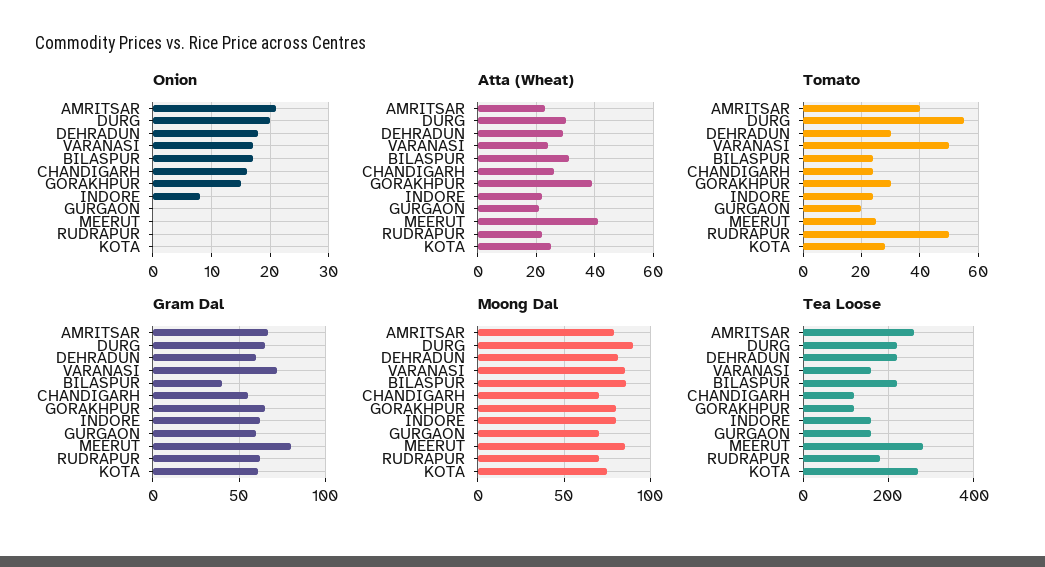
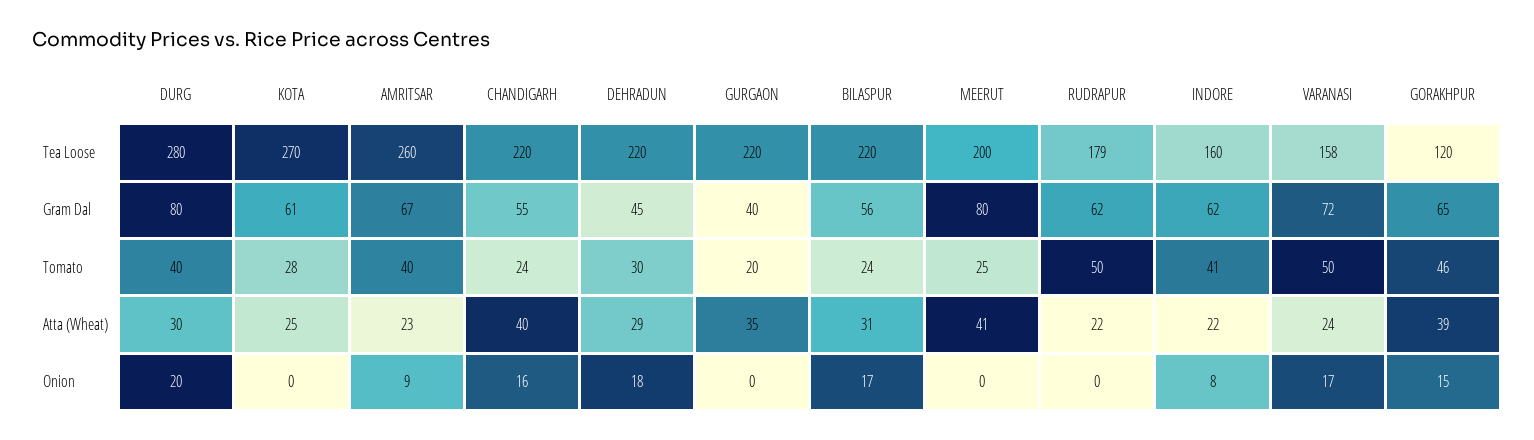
Onion, AMRITSAR: 20 -> 9
Atta (Wheat), CHANDIGARH: 25 -> 40
Atta (Wheat), GURGAON: 20 -> 35
Tomato, DURG: 55 -> 40
Tomato, GORAKHPUR: 30 -> 46
Tomato, INDORE: 25 -> 41
Gram Dal, DURG: 65 -> 80
Gram Dal, DEHRADUN: 60 -> 45
Gram Dal, BILASPUR: 40 -> 56
Gram Dal, GURGAON: 60 -> 40
Moong Dal, AMRITSAR: 80 -> none
Moong Dal, DURG: 90 -> none
Moong Dal, DEHRADUN: 80 -> none
Moong Dal, VARANASI: 85 -> none
Moong Dal, BILASPUR: 85 -> none
Moong Dal, CHANDIGARH: 70 -> none
Moong Dal, GORAKHPUR: 80 -> none
Moong Dal, INDORE: 80 -> none
Moong Dal, GURGAON: 70 -> none
Moong Dal, MEERUT: 85 -> none
Moong Dal, RUDRAPUR: 70 -> none
Moong Dal, KOTA: 75 -> none
Tea Loose, DURG: 220 -> 280
Tea Loose, CHANDIGARH: 120 -> 220
Tea Loose, GURGAON: 160 -> 220
Tea Loose, MEERUT: 280 -> 200

